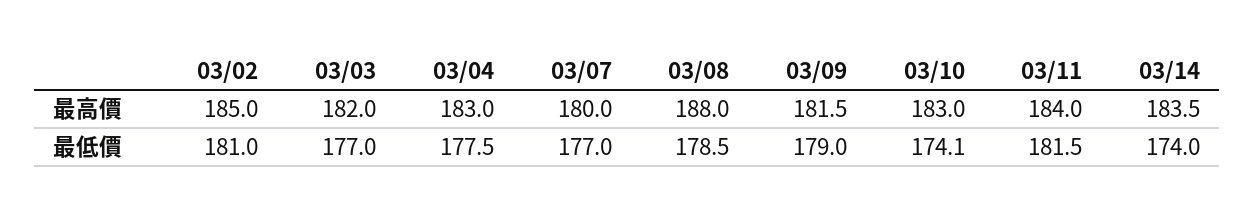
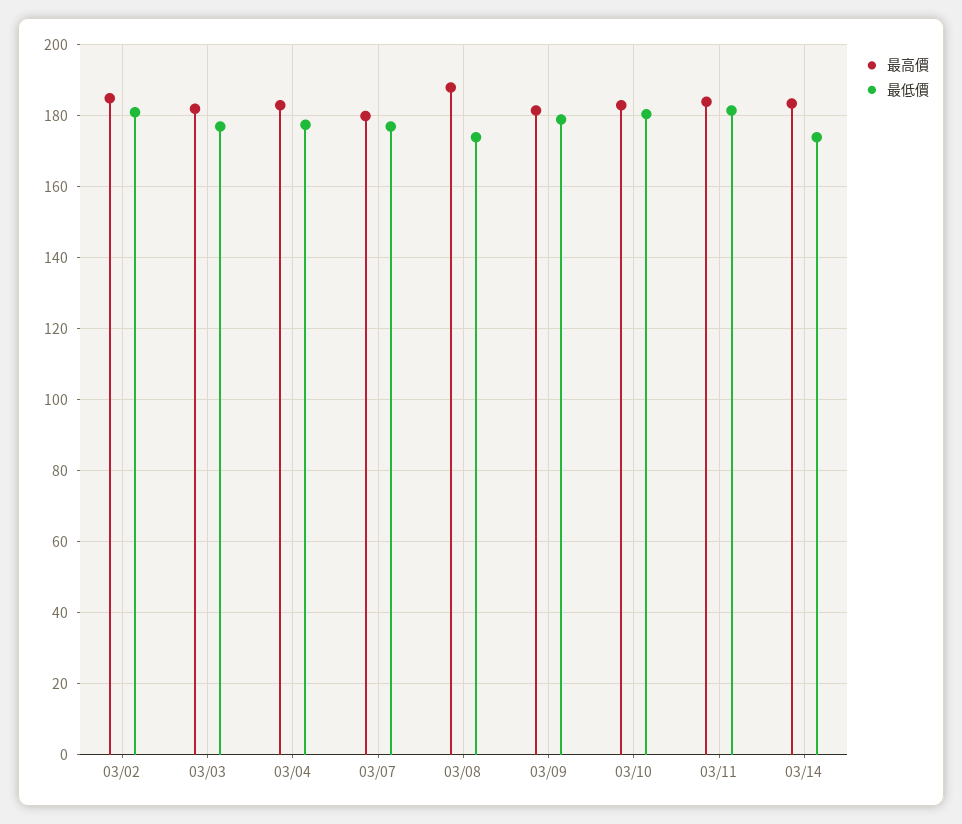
最低價, 03/08: 178.5 -> 174
最低價, 03/10: 174.1 -> 180

